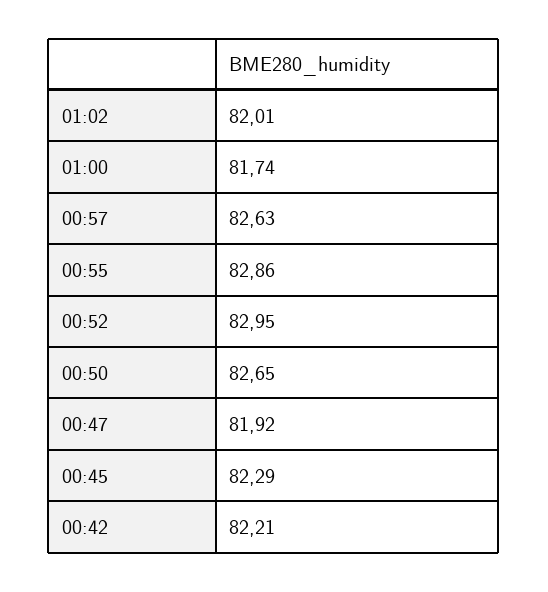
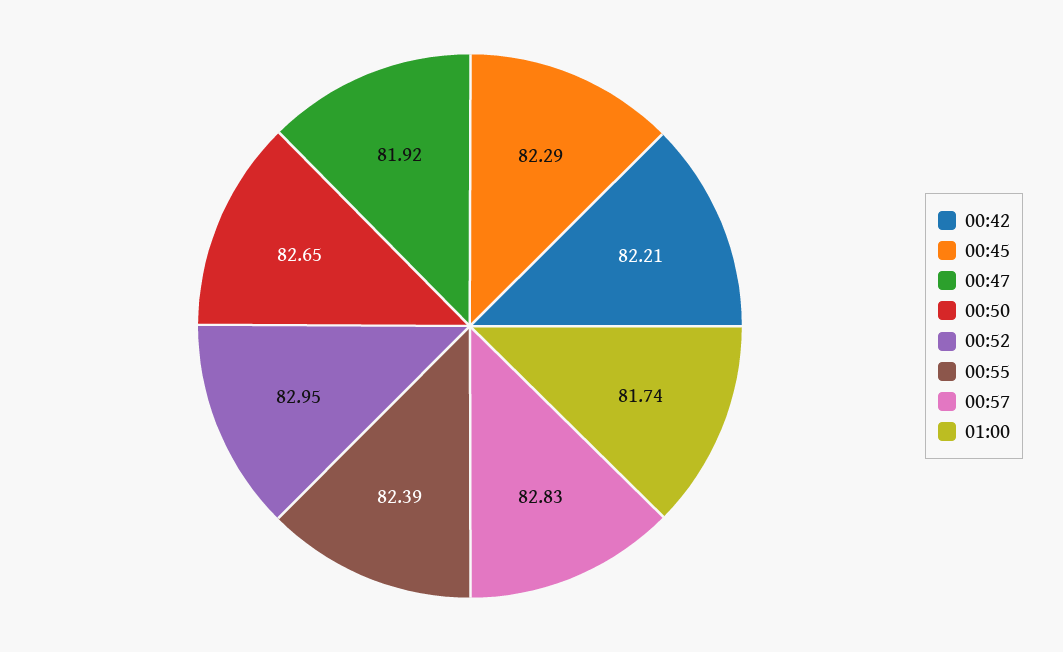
01:02: 82.01 -> none
00:57: 82.63 -> 82.83
00:55: 82.86 -> 82.39

